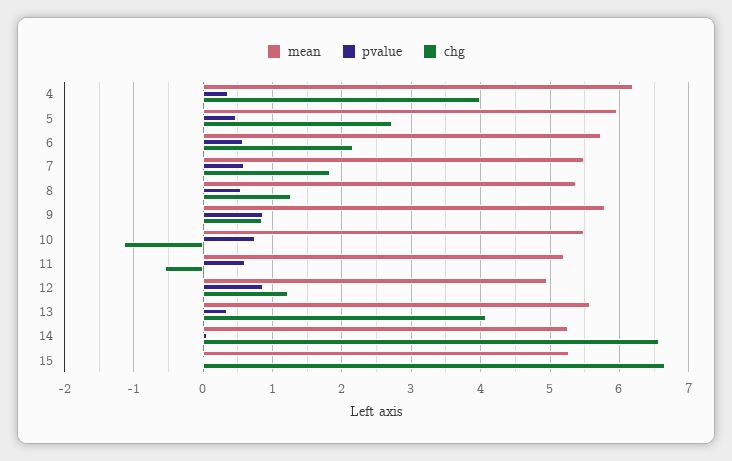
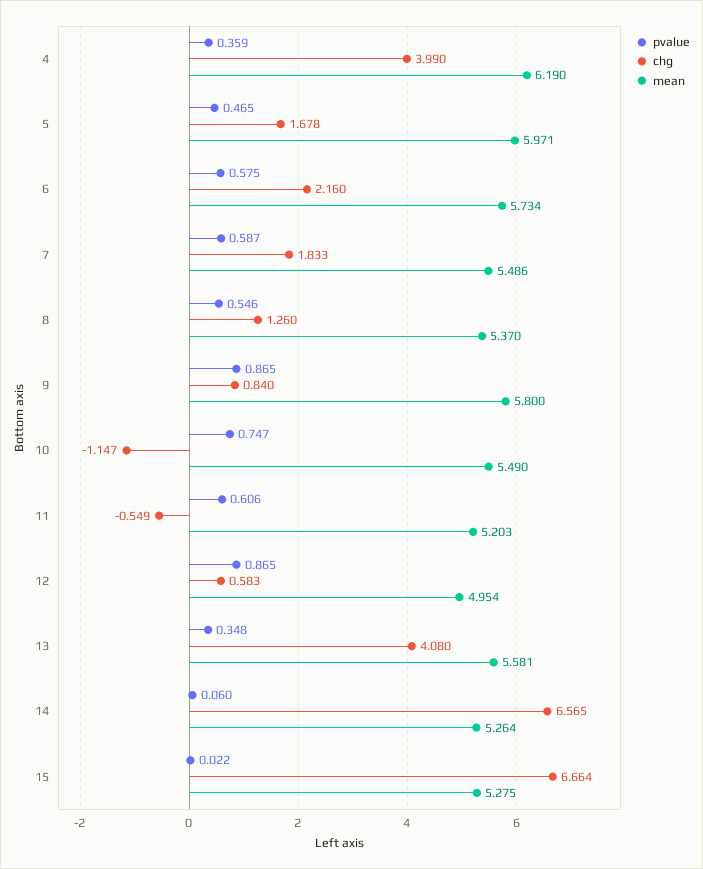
chg, 5: 2.7 -> 1.678
chg, 12: 1.2 -> 0.583

